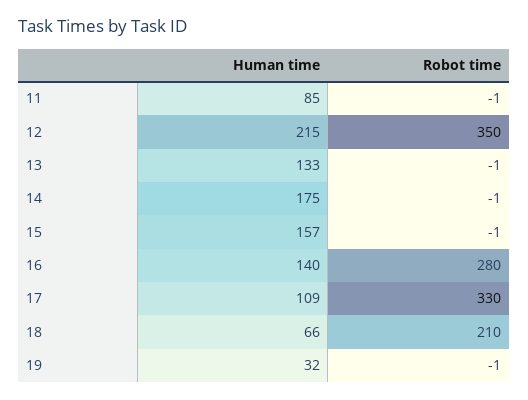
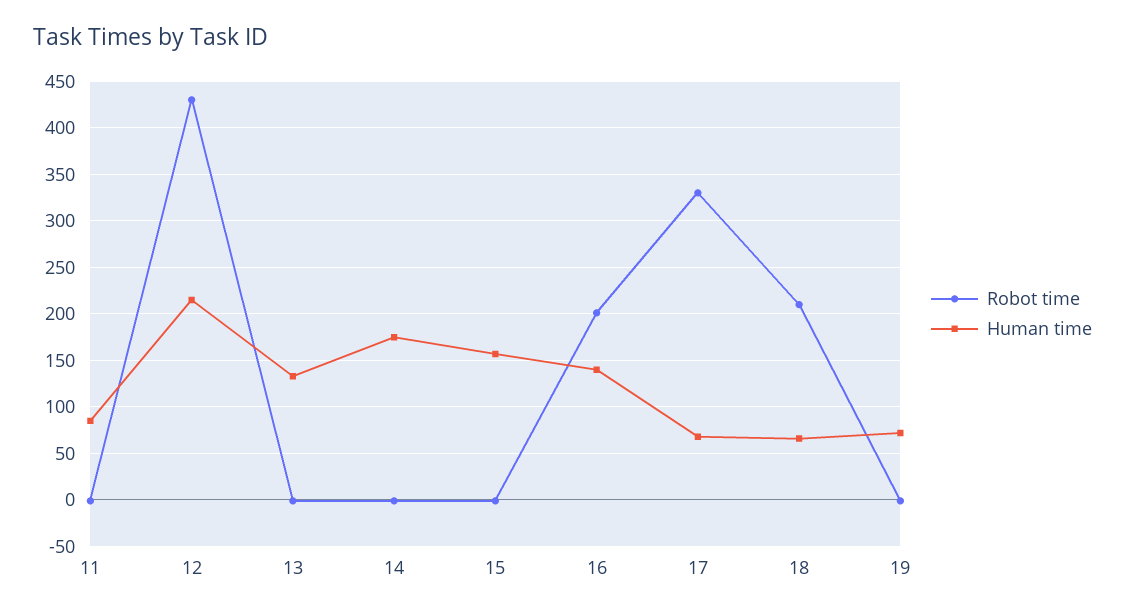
Robot time, 12: 350 -> 430
Robot time, 16: 280 -> 200
Human time, 17: 109 -> 70
Human time, 19: 32 -> 70

